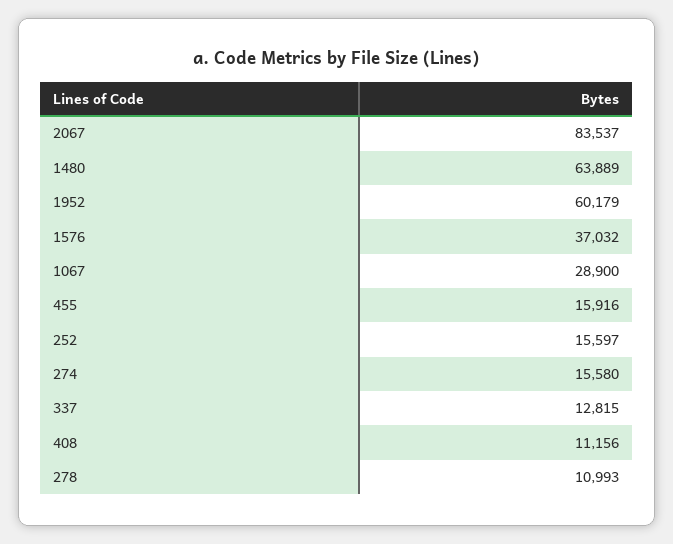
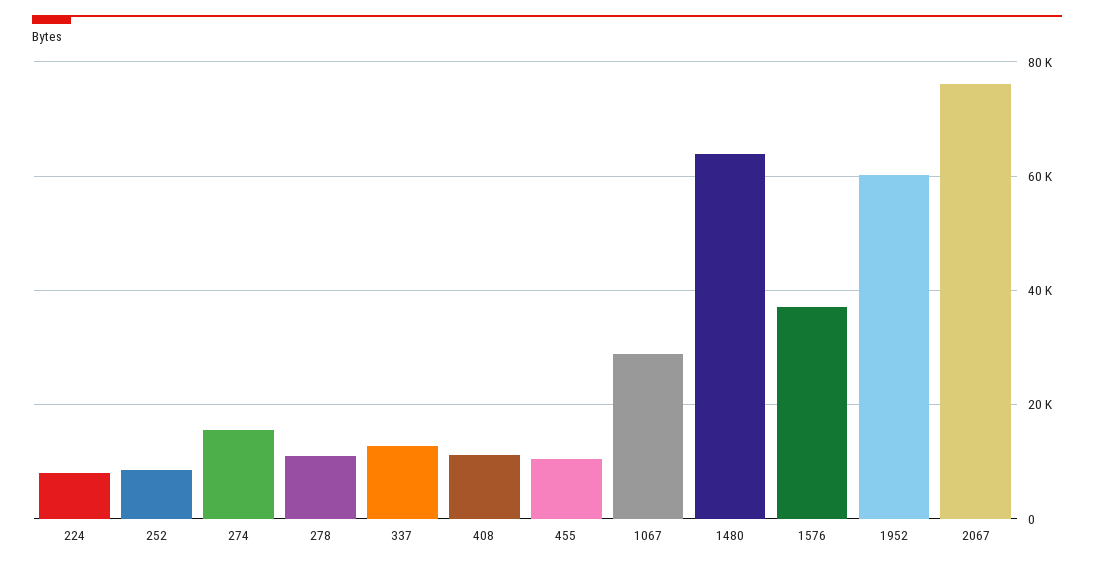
2067: 83537 -> 76000
455: 15916 -> 10000
252: 15597 -> 8000
224: none -> 8000

